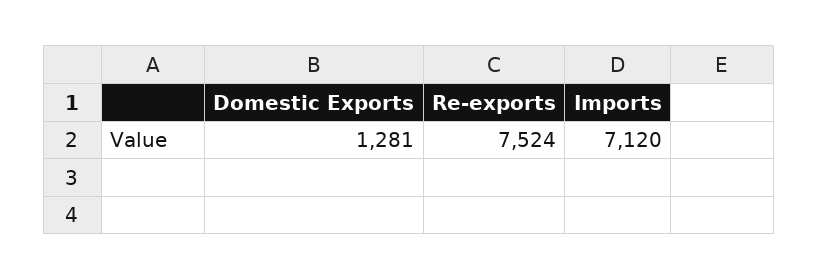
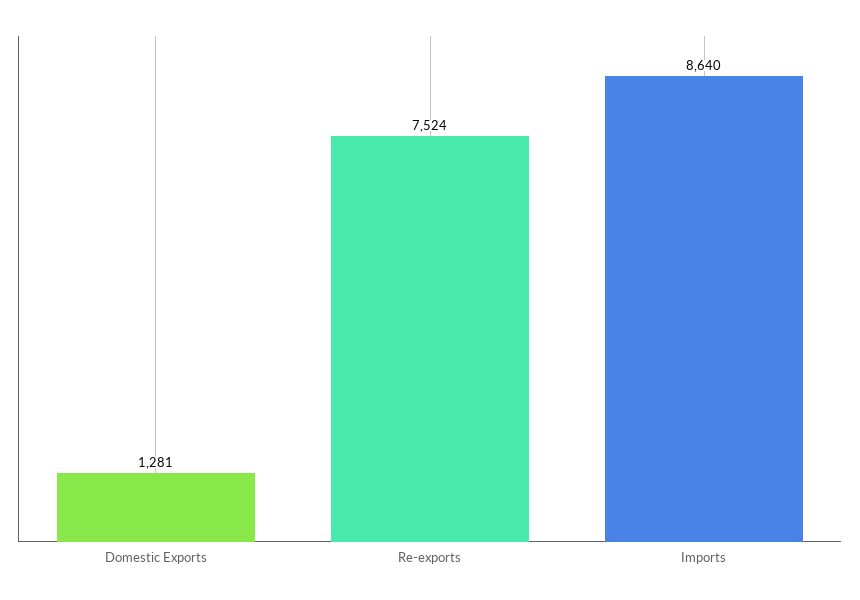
Imports: 7120 -> 8640

